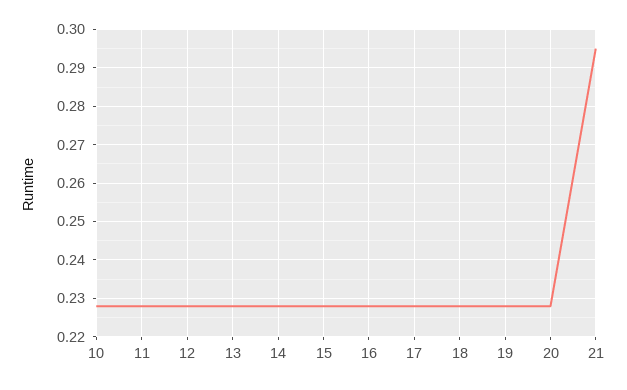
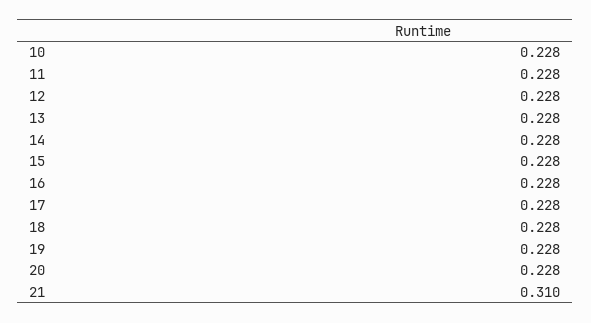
21: 0.295 -> 0.31

